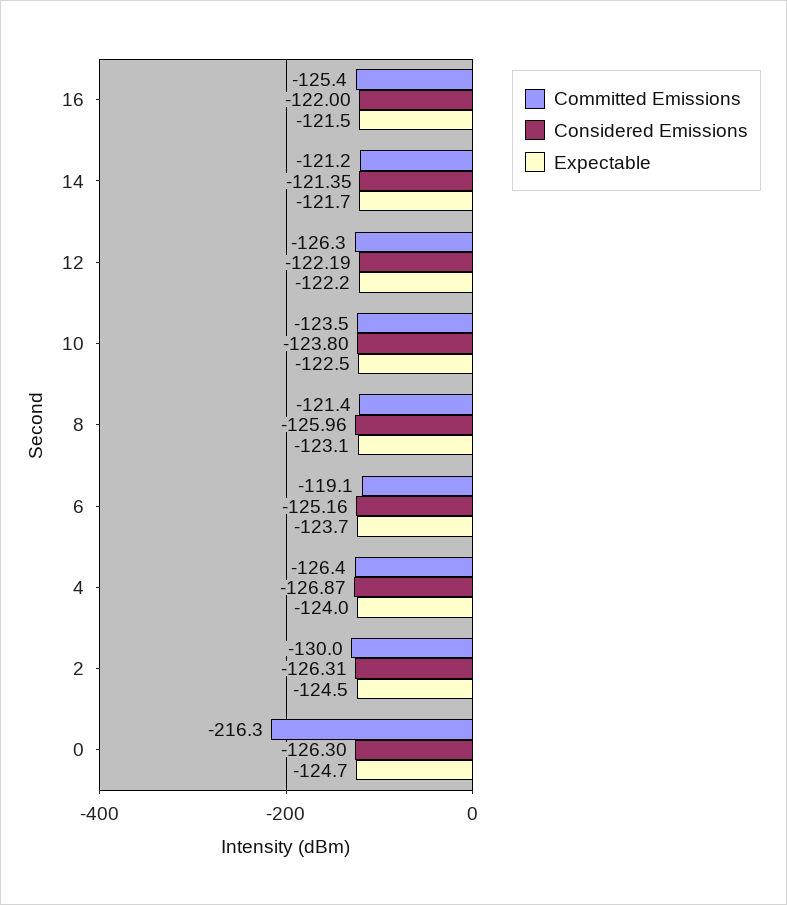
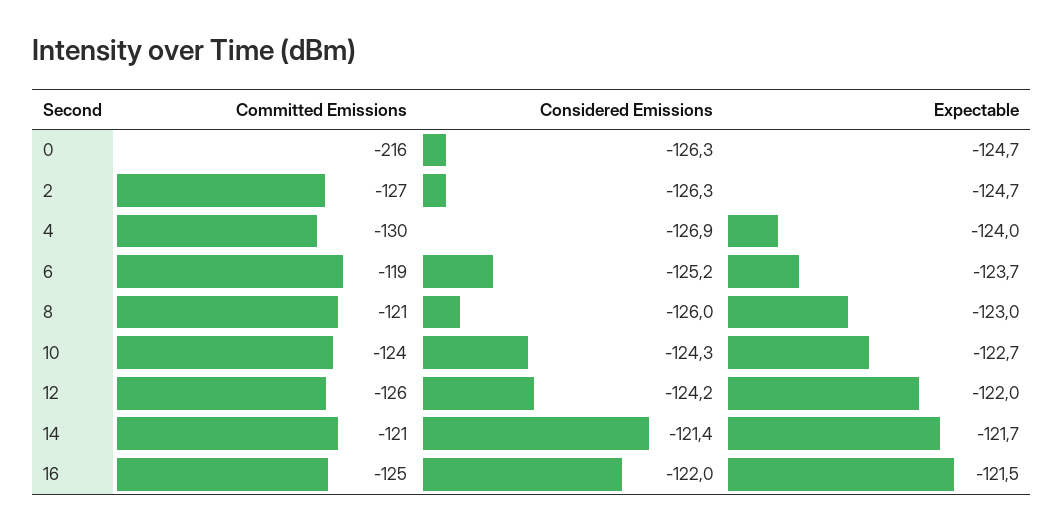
Considered Emissions, 12: -122.19 -> -124.2
Expectable, 12: -122.2 -> -122
Considered Emissions, 10: -123.8 -> -124.3
Expectable, 10: -122.5 -> -122.7
Expectable, 8: -123.1 -> -123
Committed Emissions, 4: -126.4 -> -130
Committed Emissions, 2: -130 -> -127
Expectable, 2: -124.5 -> -124.7

